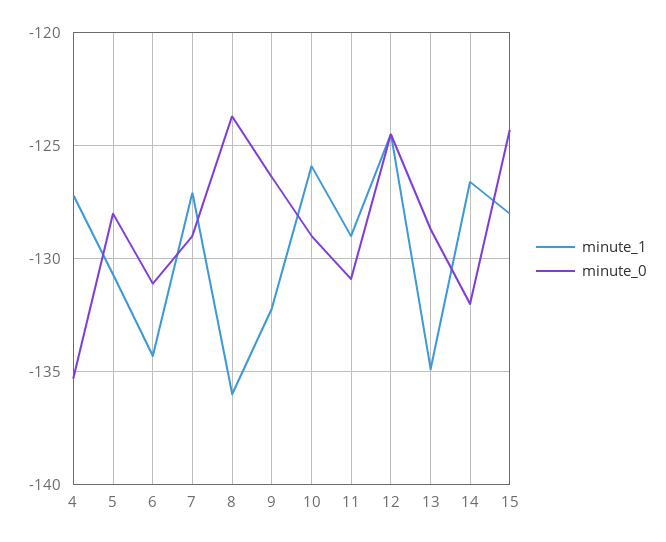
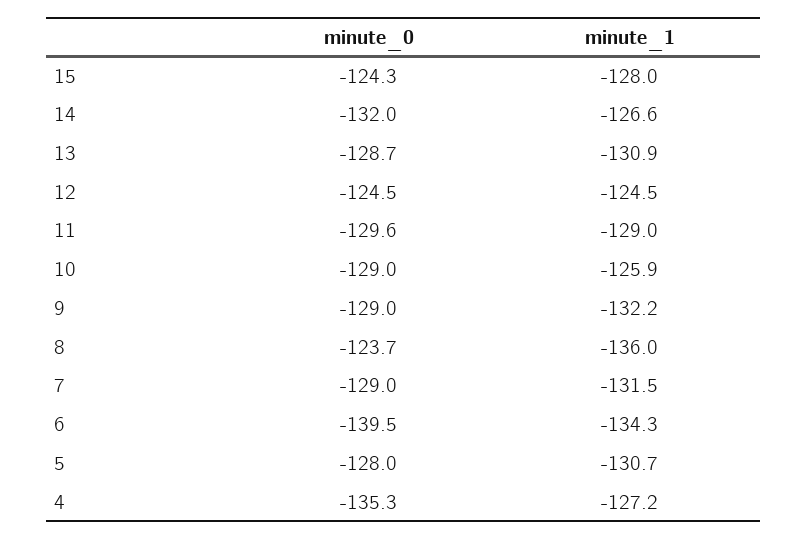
minute_0, 6: -131 -> -139.5
minute_1, 7: -127 -> -131.5
minute_0, 9: -126.5 -> -129
minute_0, 11: -131 -> -129.6
minute_1, 13: -135 -> -130.9

